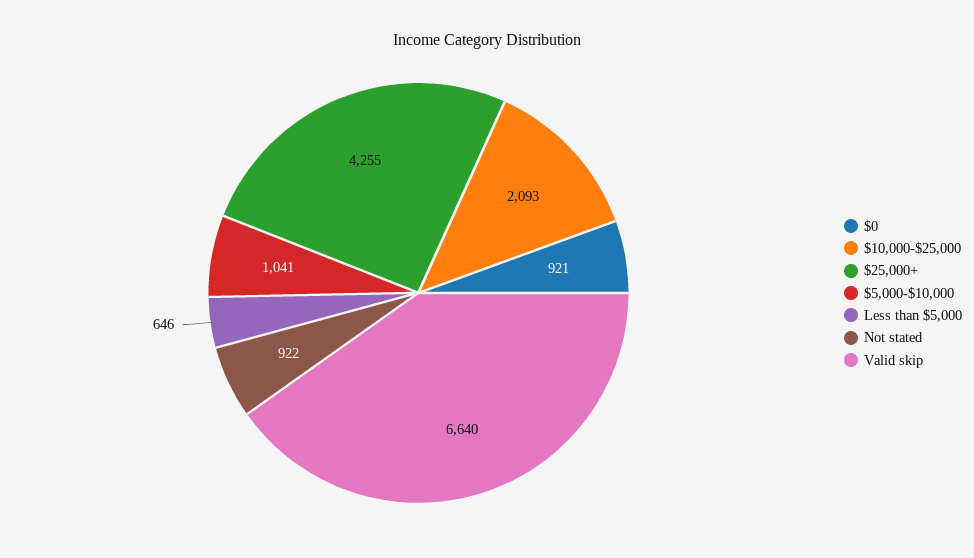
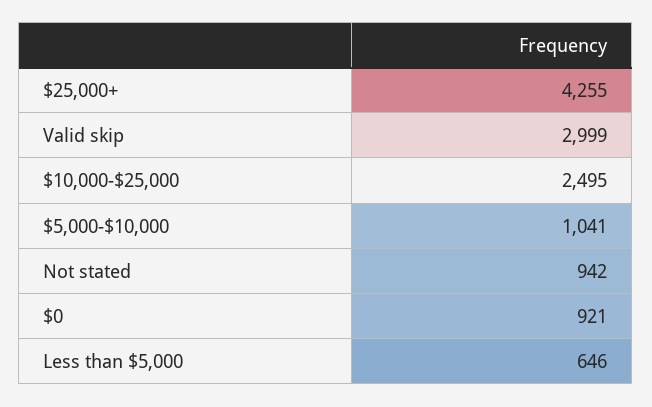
$10,000-$25,000: 2093 -> 2495
Not stated: 922 -> 942
Valid skip: 6640 -> 2999

